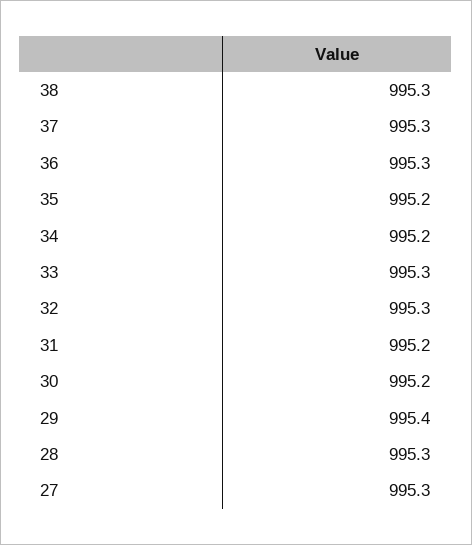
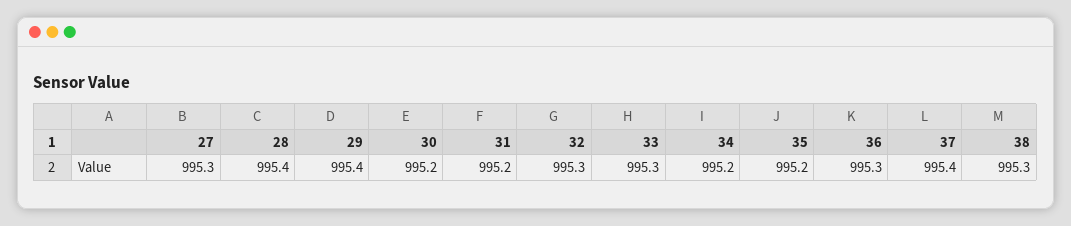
37: 995.3 -> 995.4
28: 995.3 -> 995.4

